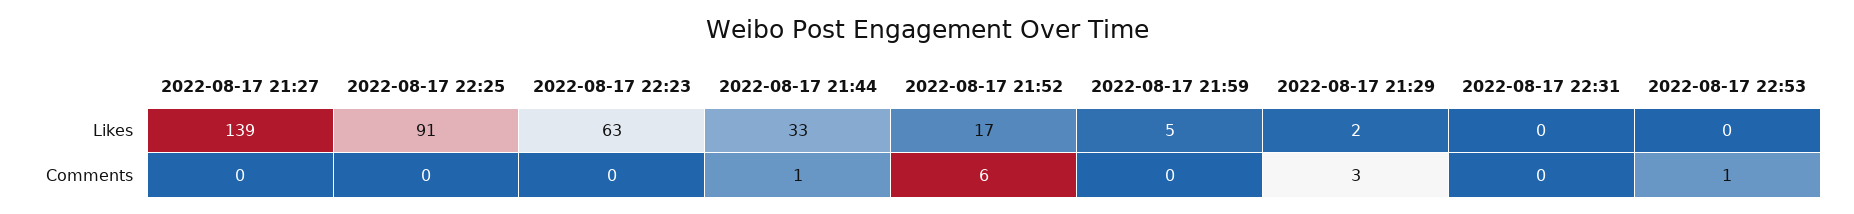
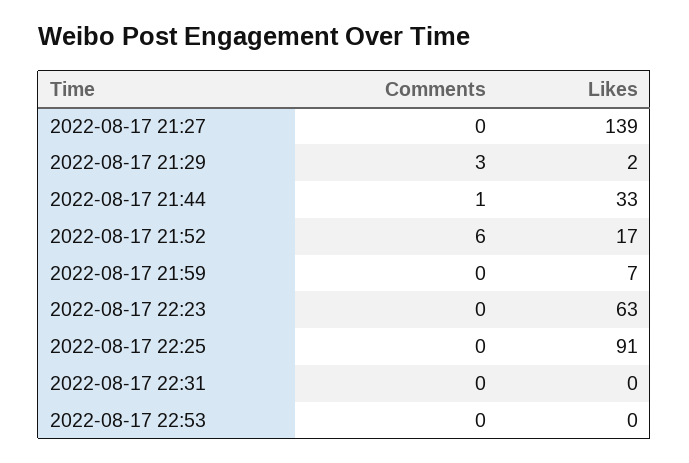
2022-08-17 21:59, Likes: 5 -> 7
2022-08-17 22:53, Comments: 1 -> 0

